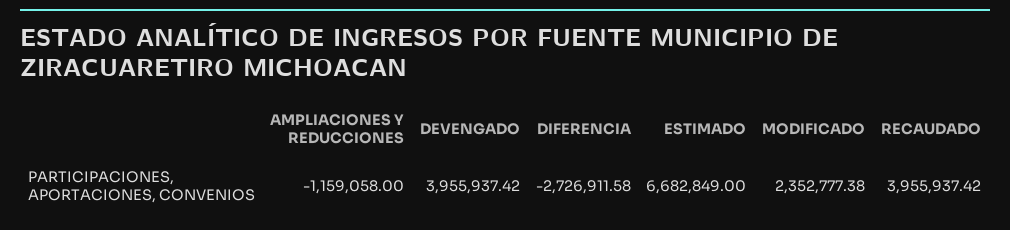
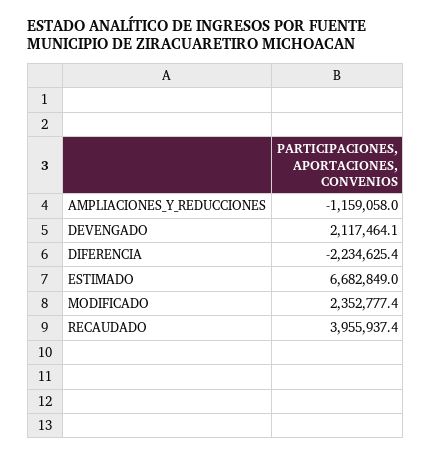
DEVENGADO: 3955937.42 -> 2117464.1
DIFERENCIA: -2726911.58 -> -2234625.4

